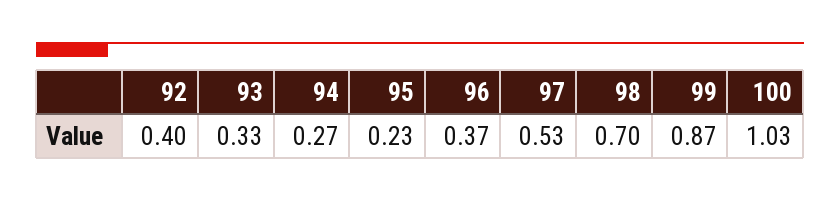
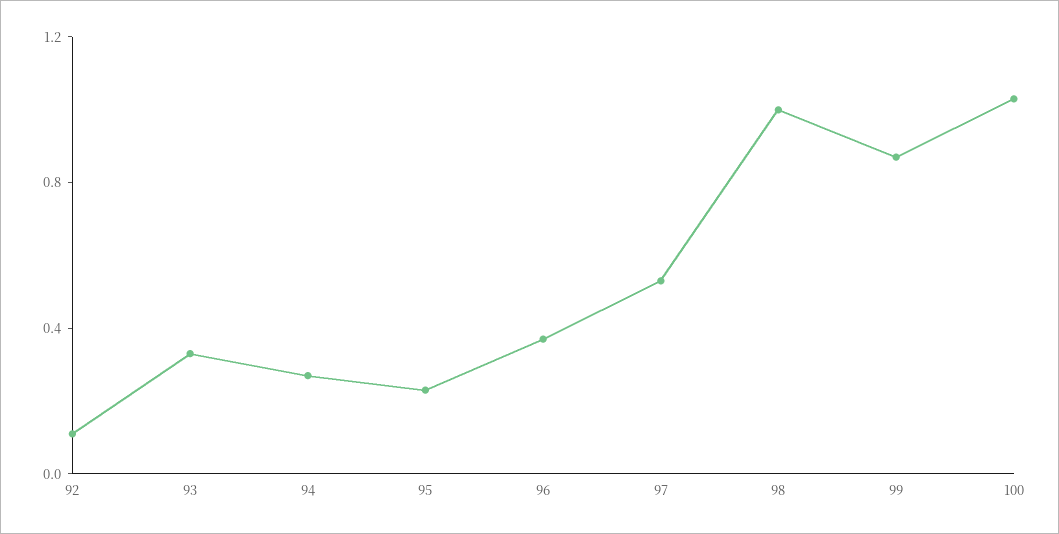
92: 0.4 -> 0.1
98: 0.7 -> 1

